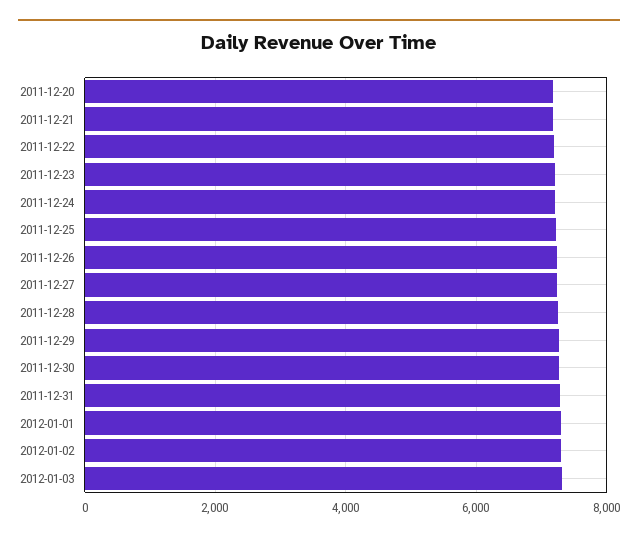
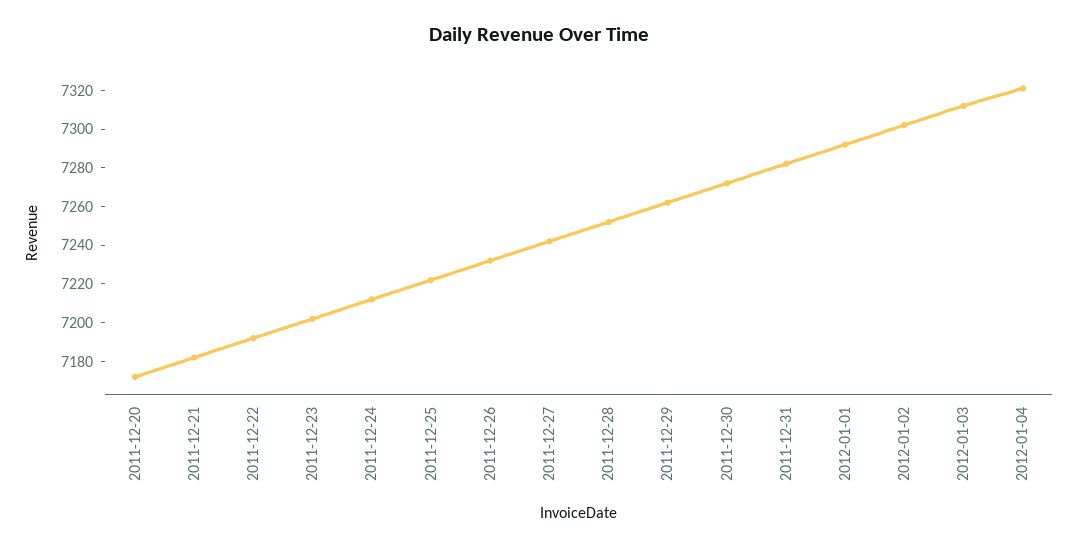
2012-01-04: none -> 7320

